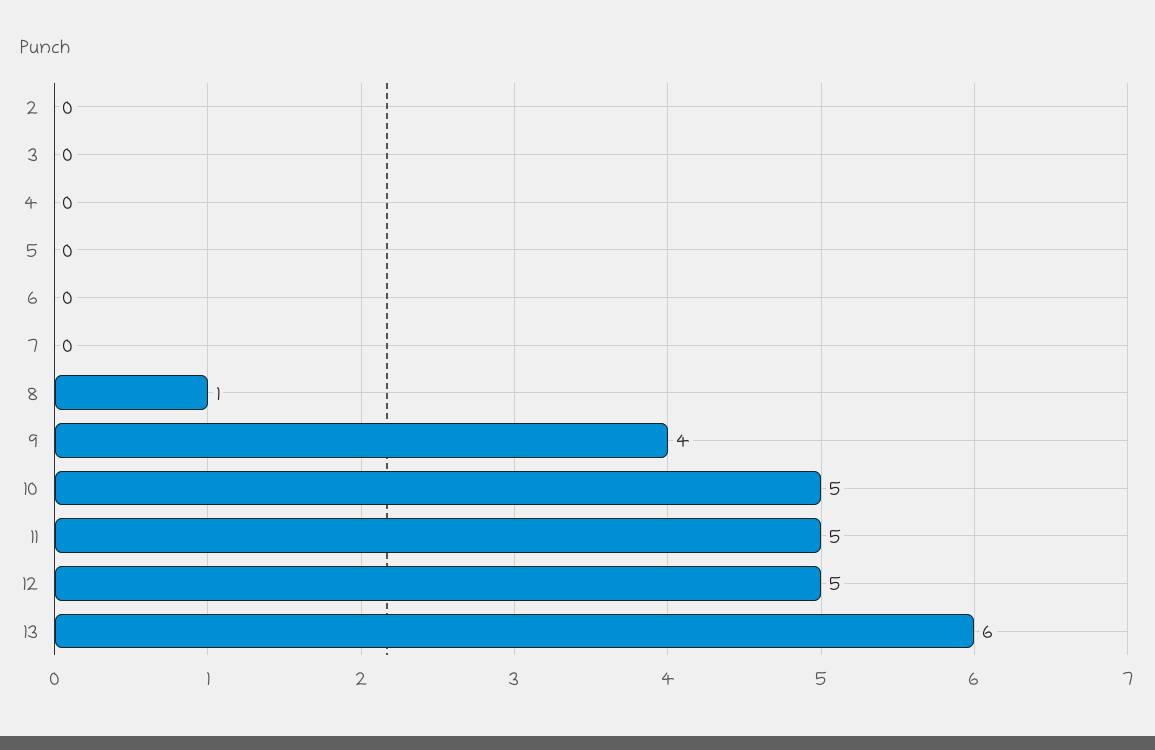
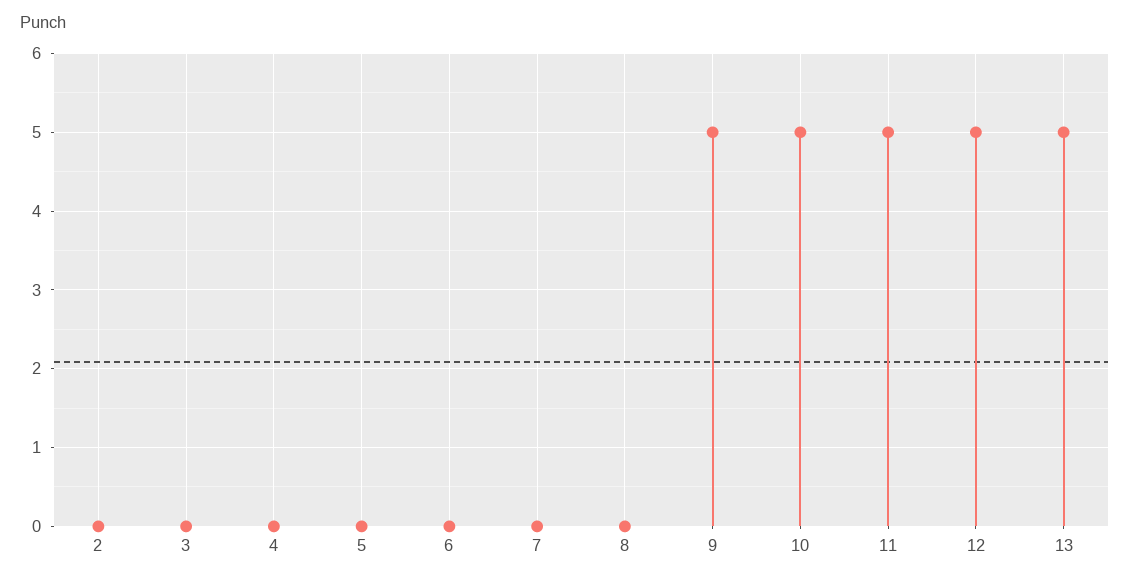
8: 1 -> 0
9: 4 -> 5
13: 6 -> 5

